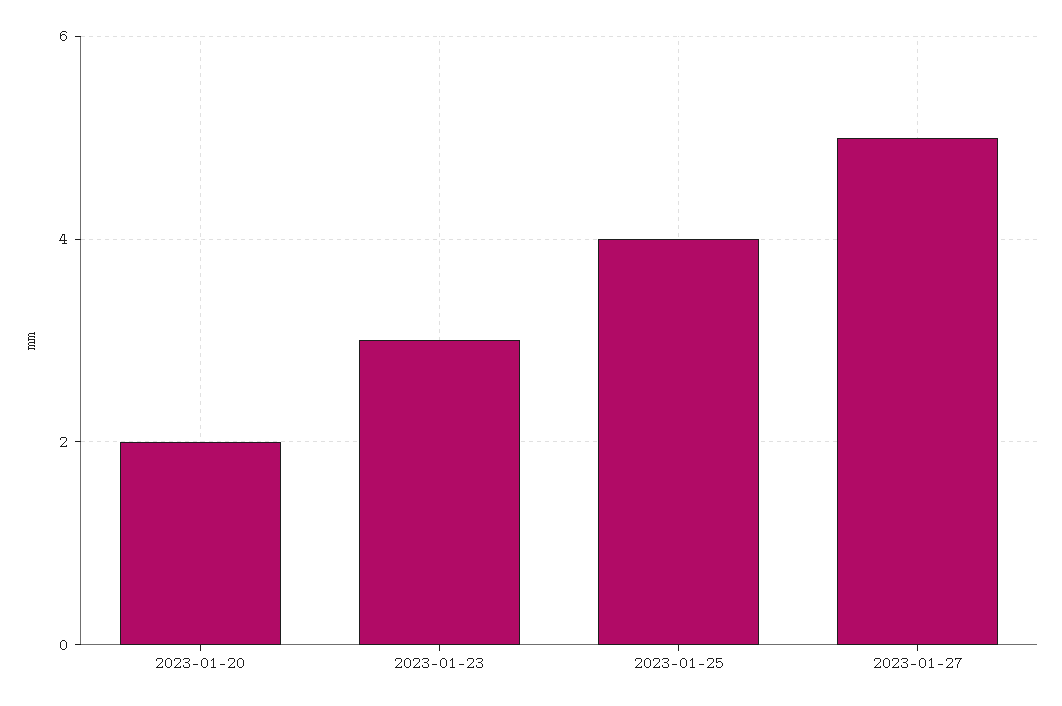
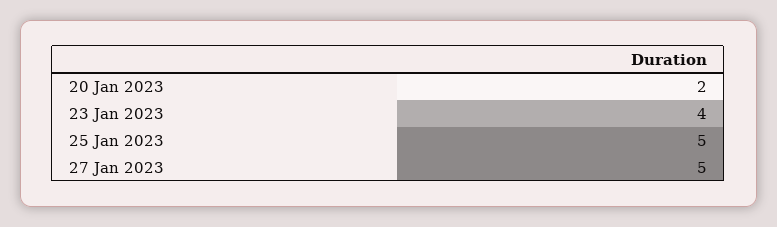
2023-01-23: 3 -> 4
2023-01-25: 4 -> 5

